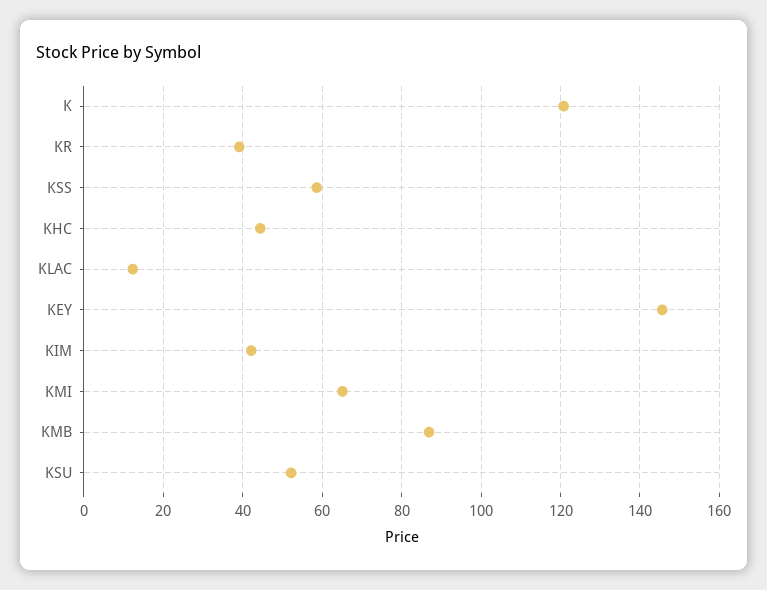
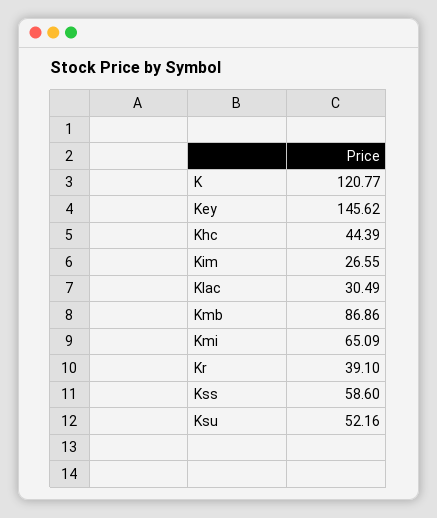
KLAC: 12 -> 30.49
KIM: 42 -> 26.55

